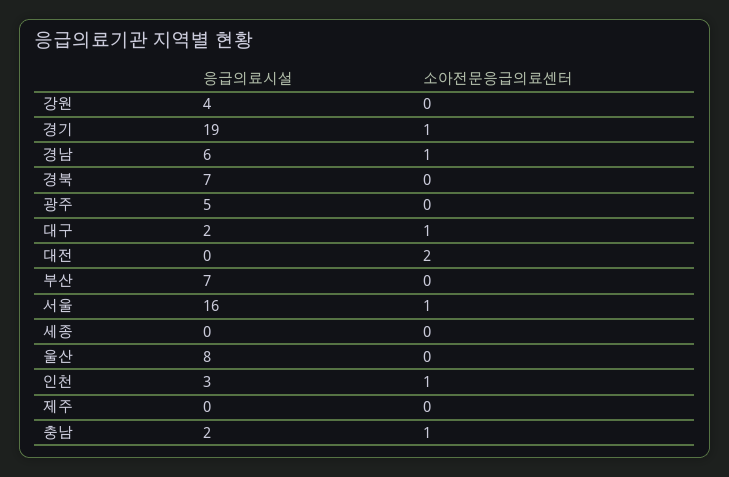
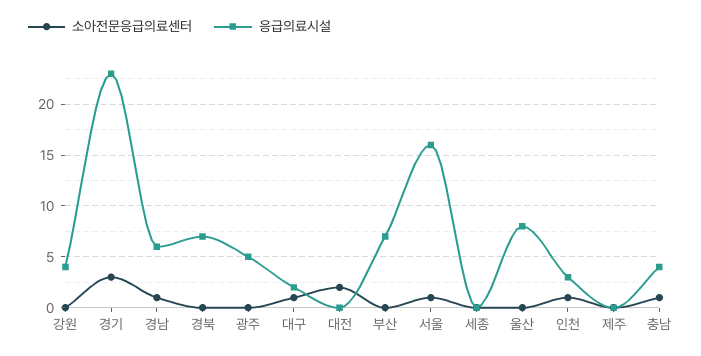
응급의료시설, 경기: 19 -> 23
소아전문응급의료센터, 경기: 1 -> 3
응급의료시설, 충남: 2 -> 4

